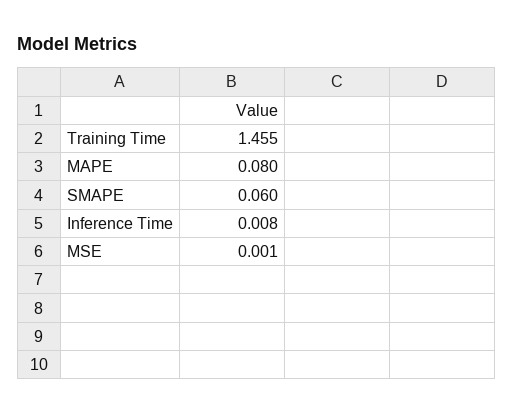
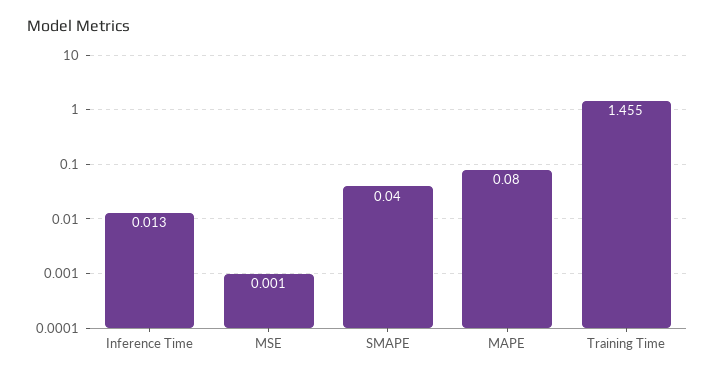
SMAPE: 0.06 -> 0.04
Inference Time: 0.008 -> 0.013

